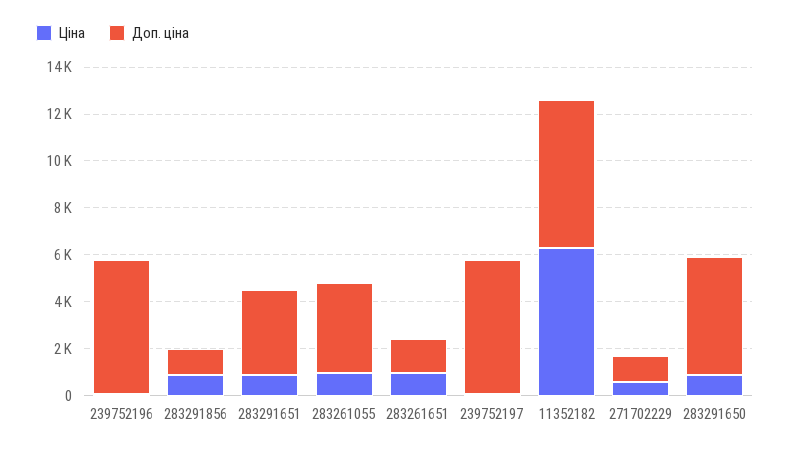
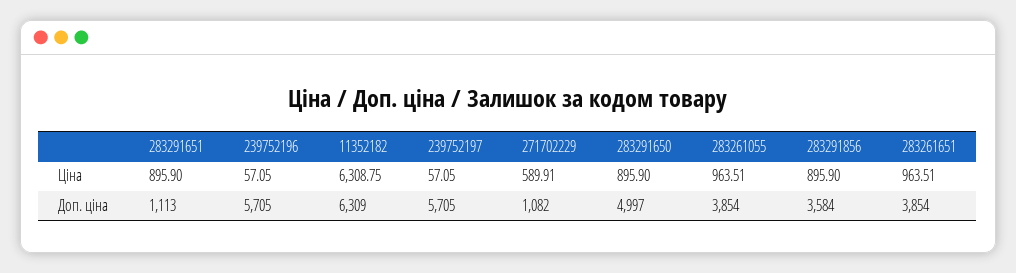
Доп. ціна, 283291856: 1000 -> 3584
Доп. ціна, 283291651: 3500 -> 1113
Доп. ціна, 283261651: 1500 -> 3854

